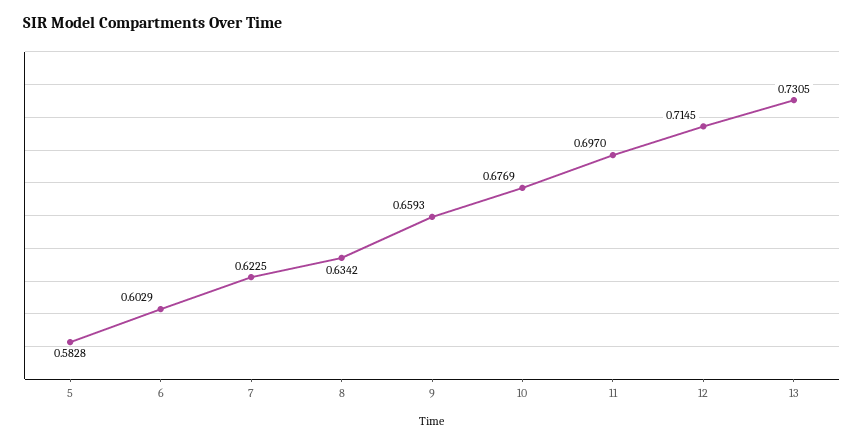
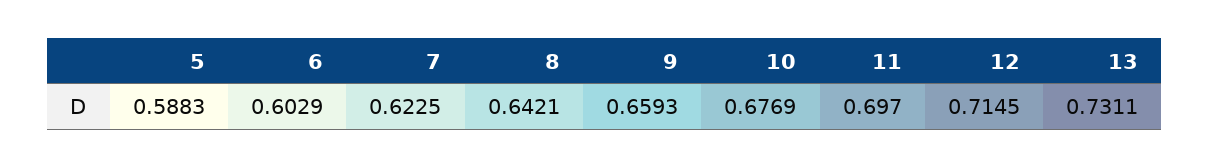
5: 0.5828 -> 0.5883
8: 0.6342 -> 0.6421
13: 0.7305 -> 0.7311

